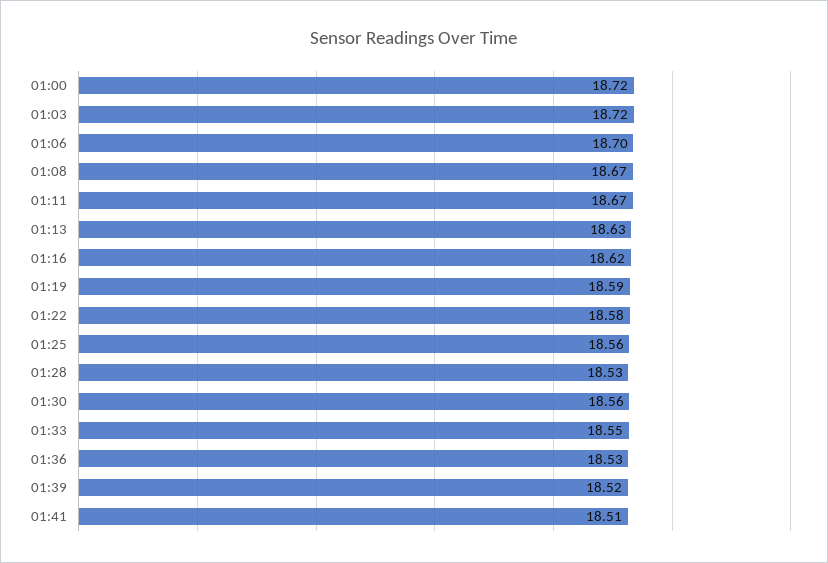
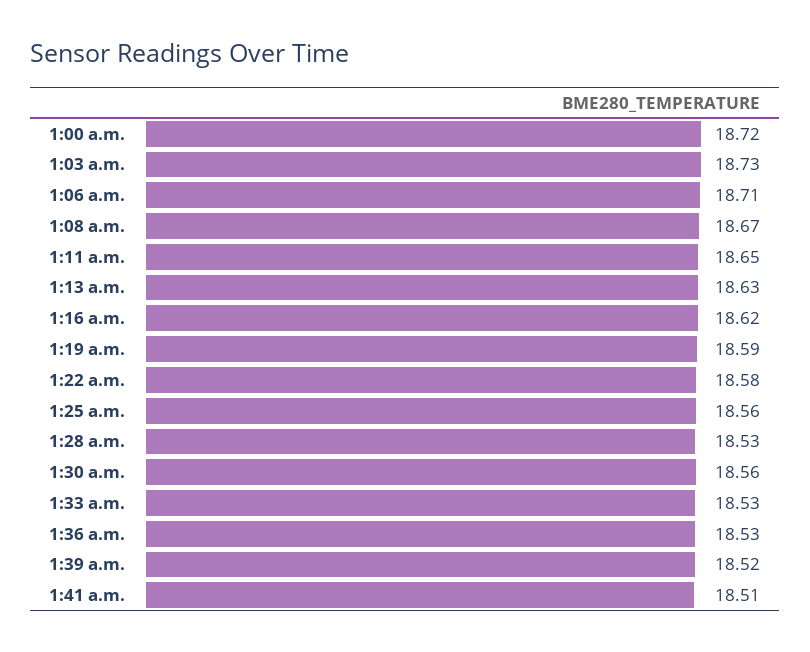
01:03: 18.72 -> 18.73
01:06: 18.7 -> 18.71
01:11: 18.67 -> 18.65
01:33: 18.55 -> 18.53

